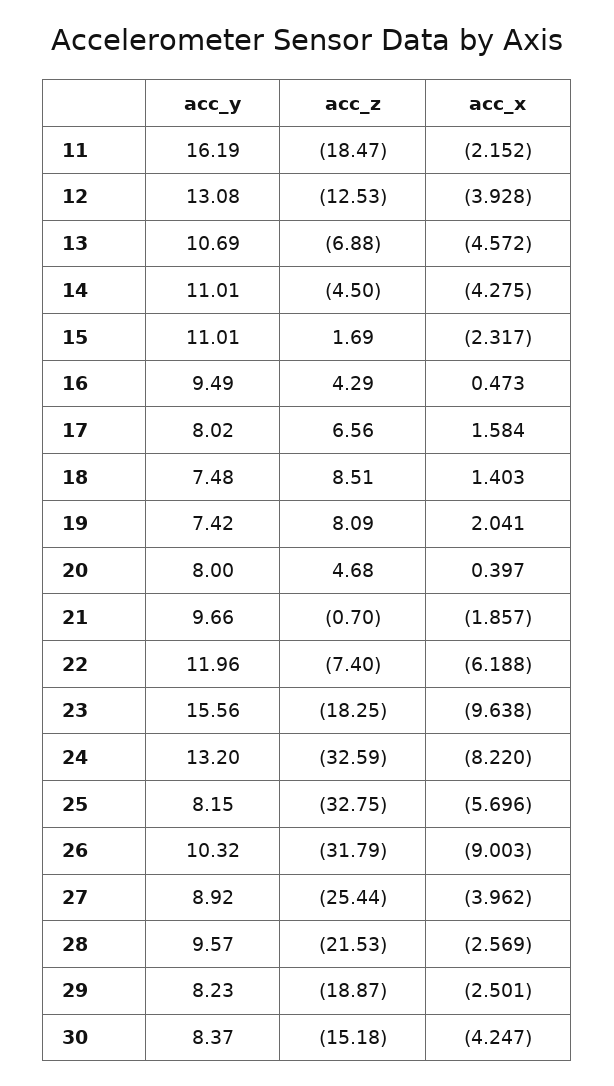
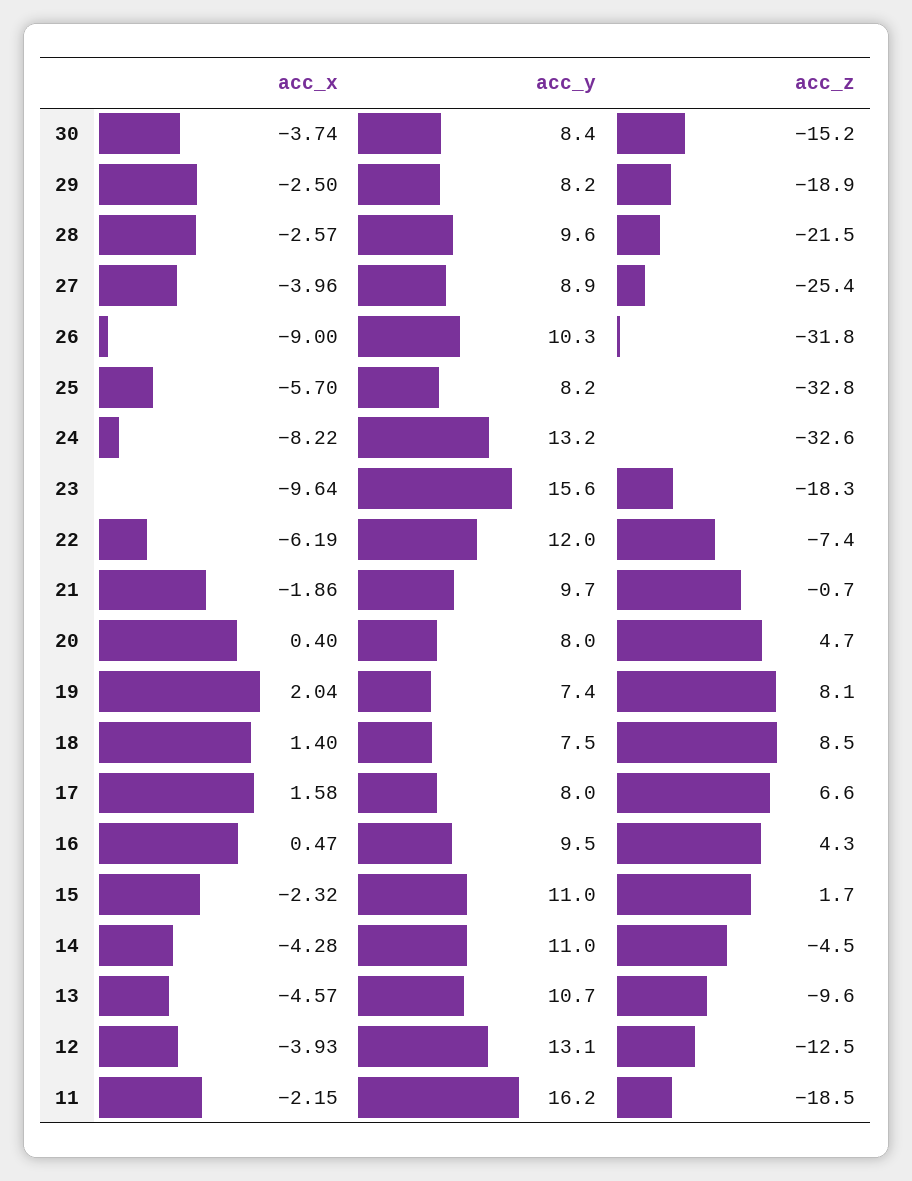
acc_z, 13: -6.88 -> -9.6
acc_x, 30: -4.247 -> -3.74

